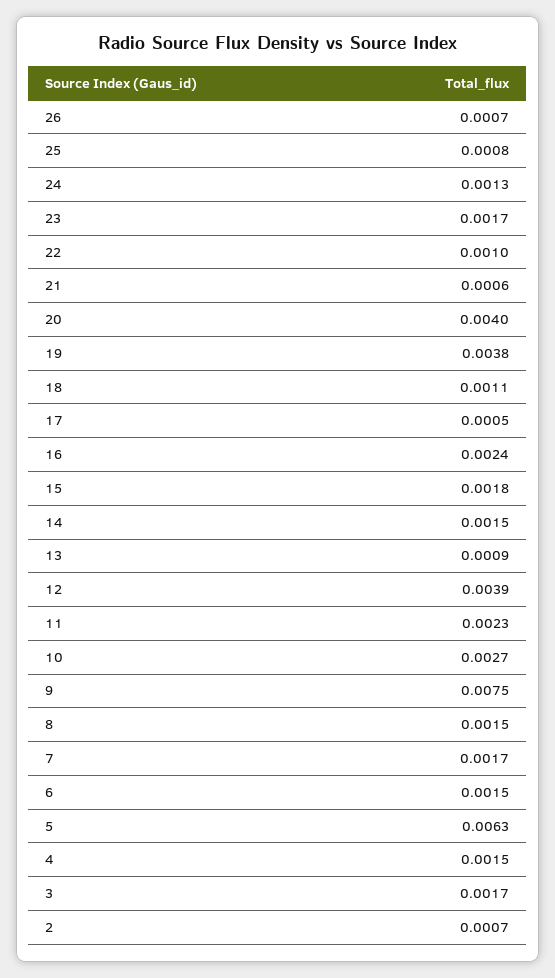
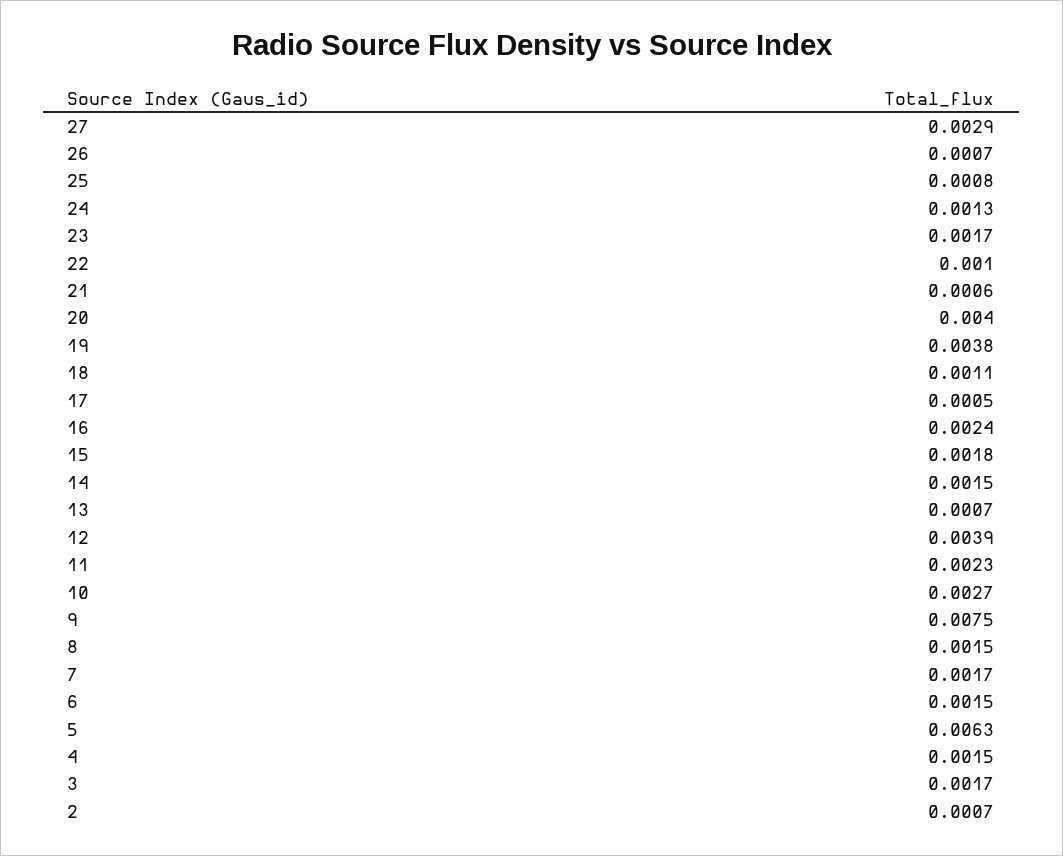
13: 0.0009 -> 0.0007
27: none -> 0.0029

